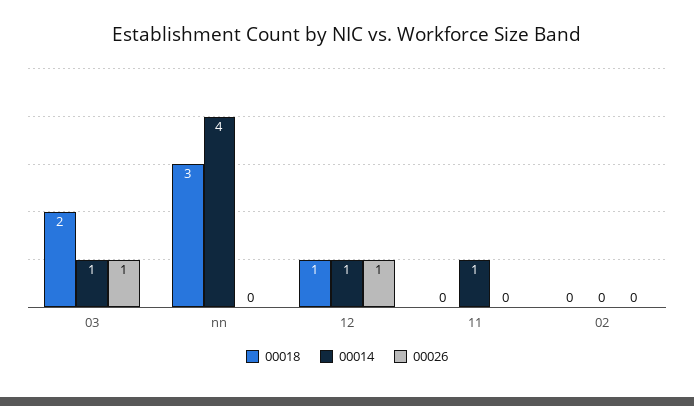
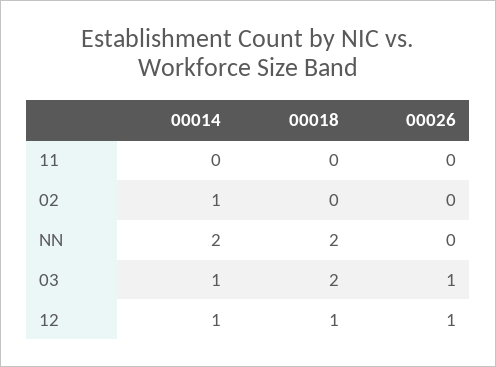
00018, nn: 3 -> 2
00014, nn: 4 -> 2
00014, 11: 1 -> 0
00014, 02: 0 -> 1

